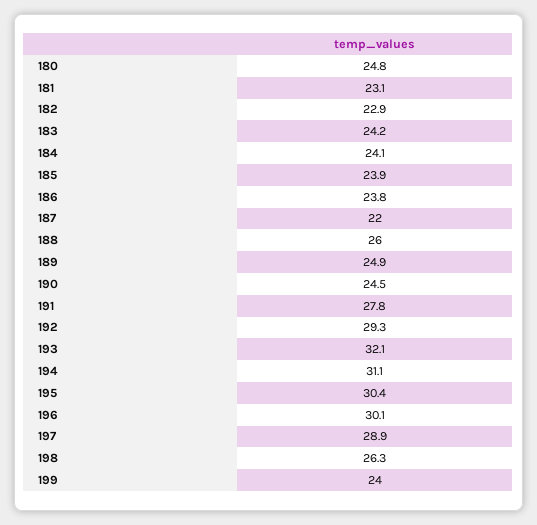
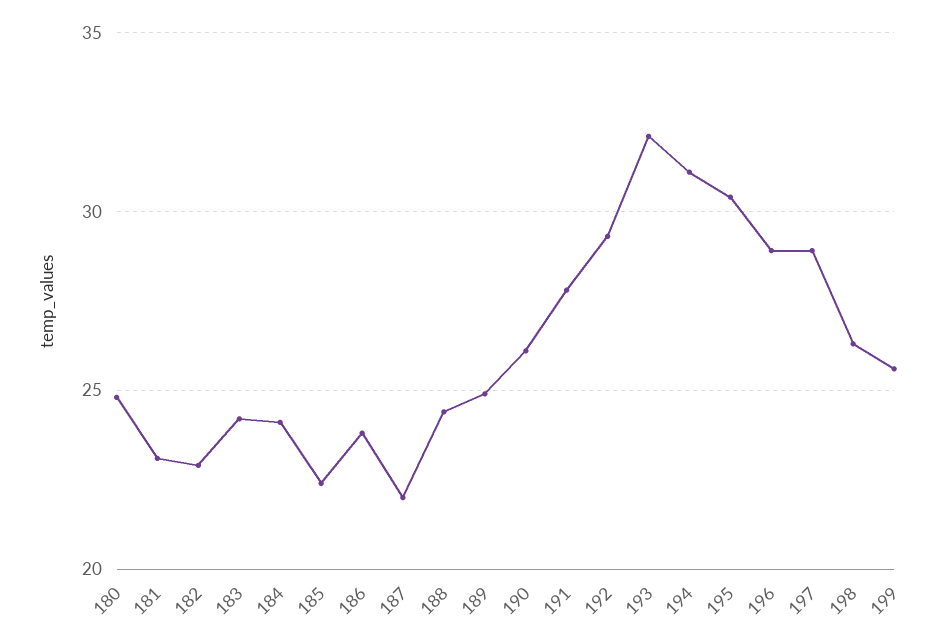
185: 23.9 -> 22.5
188: 26 -> 24.5
190: 24.5 -> 26
196: 30.1 -> 29
199: 24 -> 25.5

